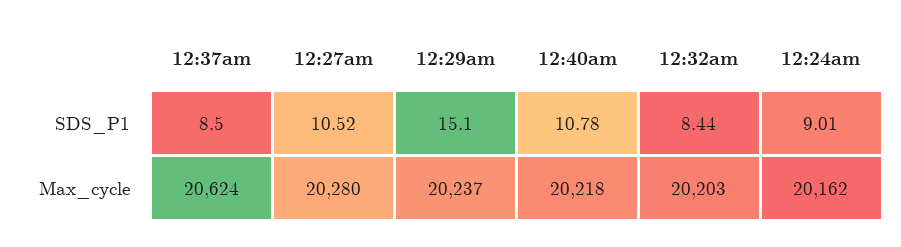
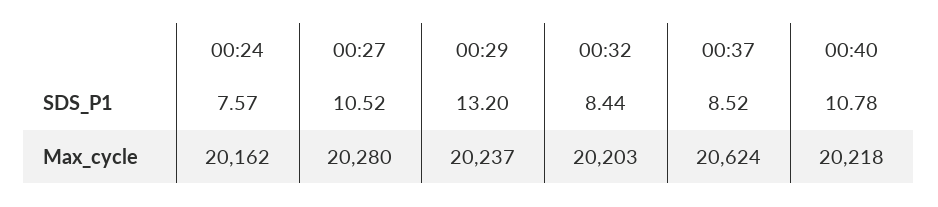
12:37am, SDS_P1: 8.5 -> 8.52
12:29am, SDS_P1: 15.1 -> 13.2
12:24am, SDS_P1: 9.01 -> 7.57

